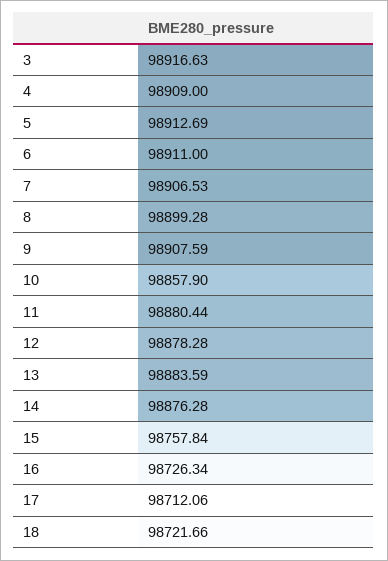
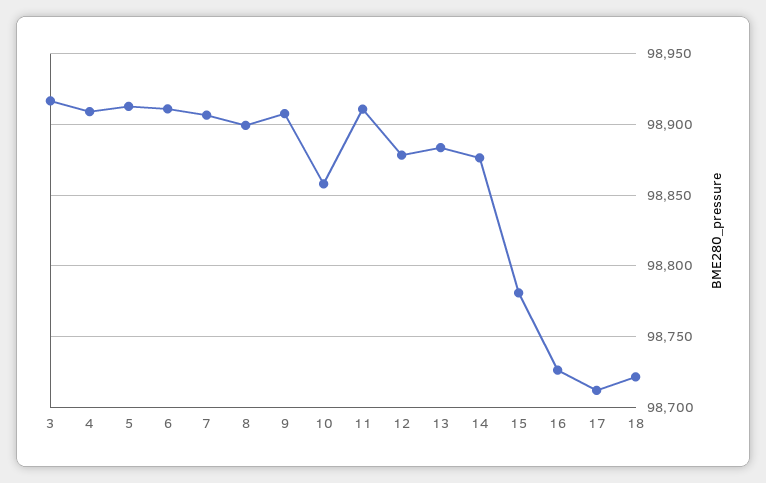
11: 98880.44 -> 98910
15: 98757.84 -> 98780

